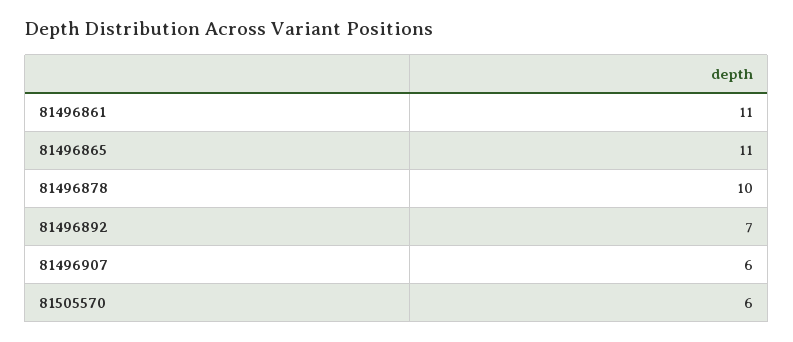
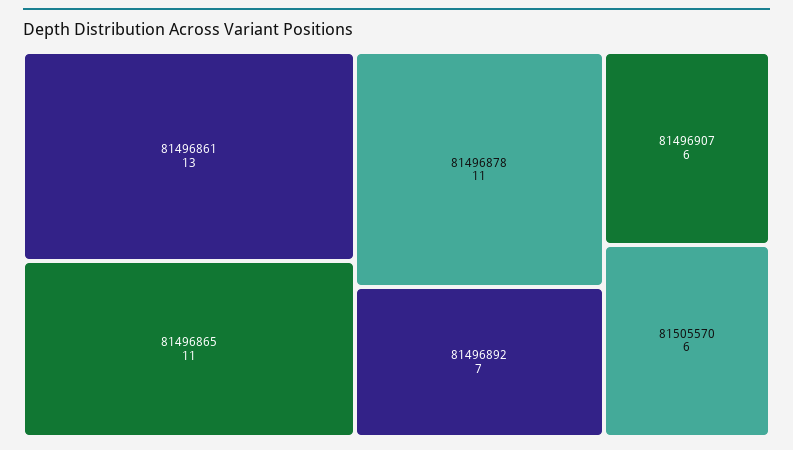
81496861: 11 -> 13
81496878: 10 -> 11

